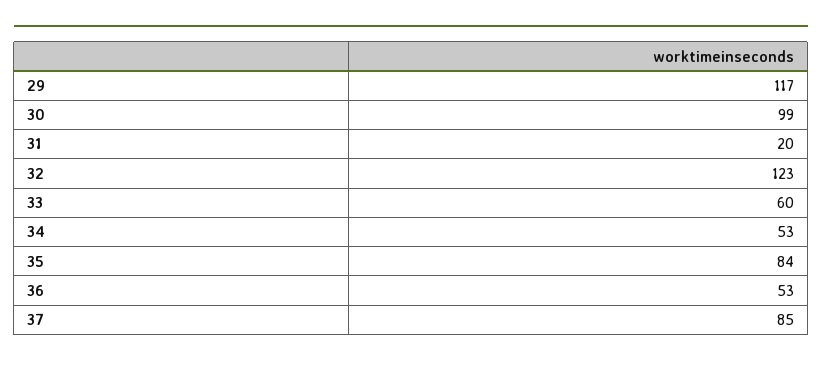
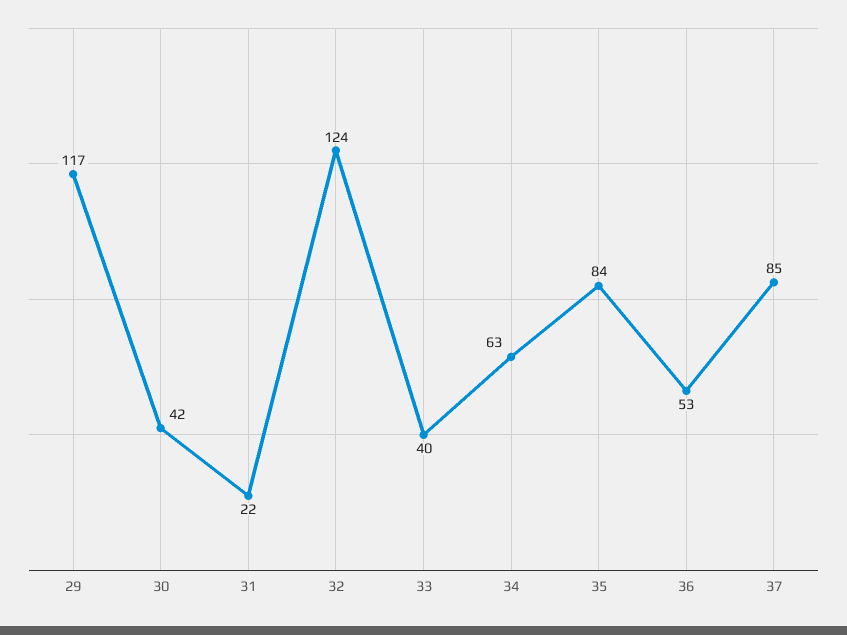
30: 99 -> 42
31: 20 -> 22
32: 123 -> 124
33: 60 -> 40
34: 53 -> 63

